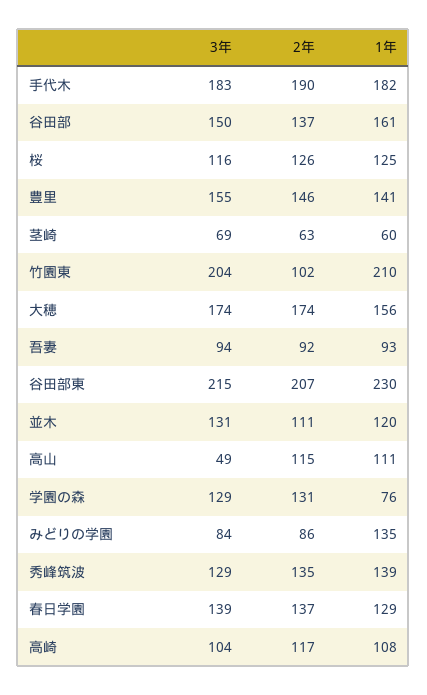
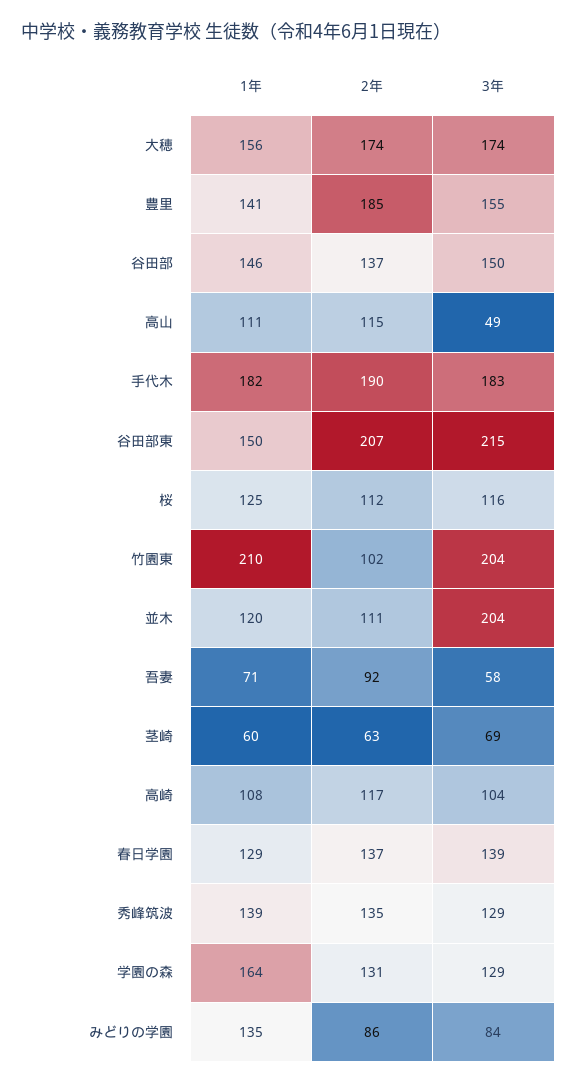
1年, 谷田部: 161 -> 146
2年, 桜: 126 -> 112
2年, 豊里: 146 -> 185
3年, 吾妻: 94 -> 58
1年, 吾妻: 93 -> 71
1年, 谷田部東: 230 -> 150
3年, 並木: 131 -> 204
1年, 学園の森: 76 -> 164

